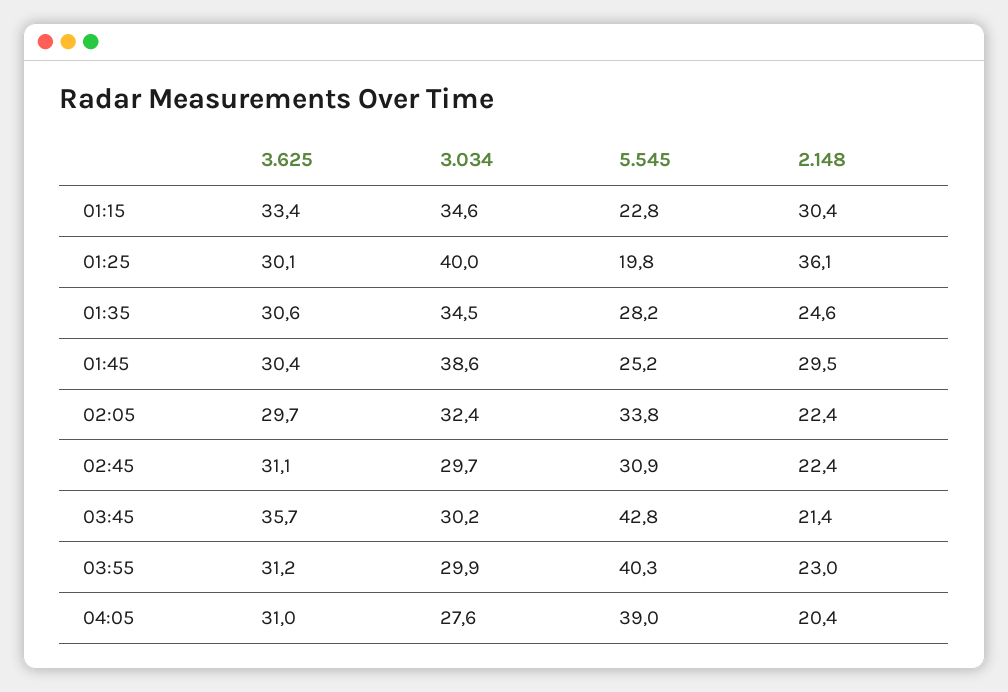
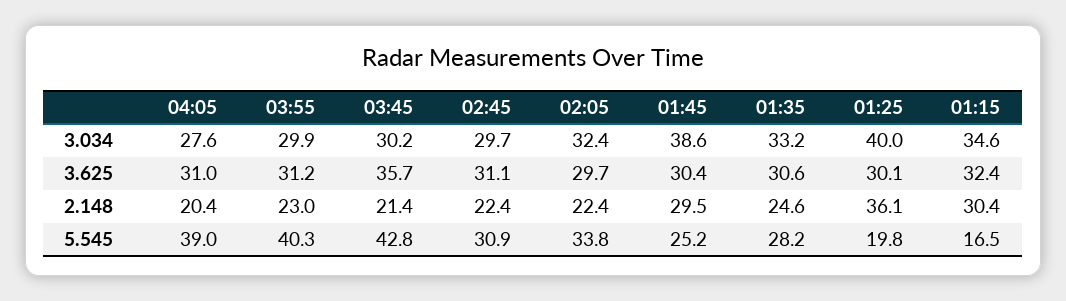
3.625, 01:15: 33.4 -> 32.4
5.545, 01:15: 22.8 -> 16.5
3.034, 01:35: 34.5 -> 33.2

